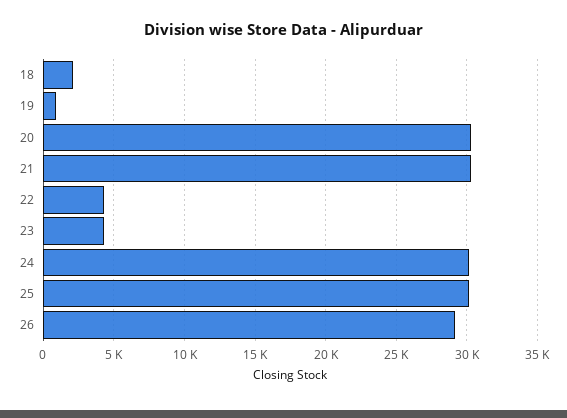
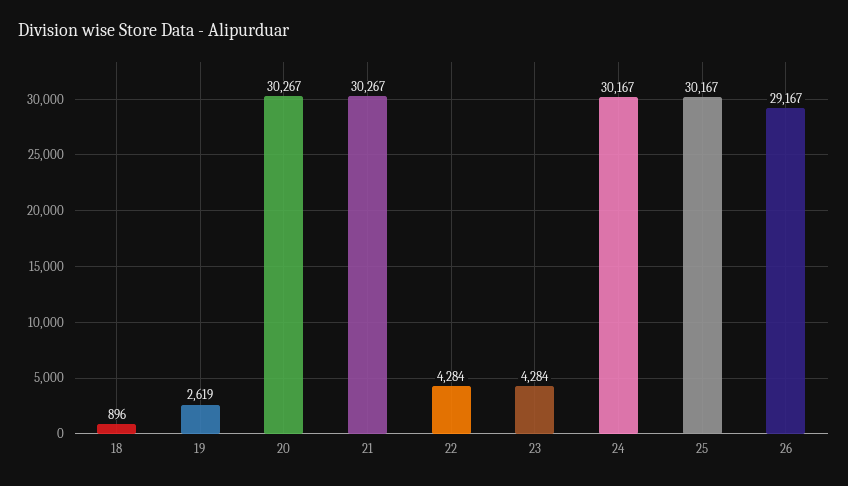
18: 2000 -> 896
19: 1000 -> 2619

